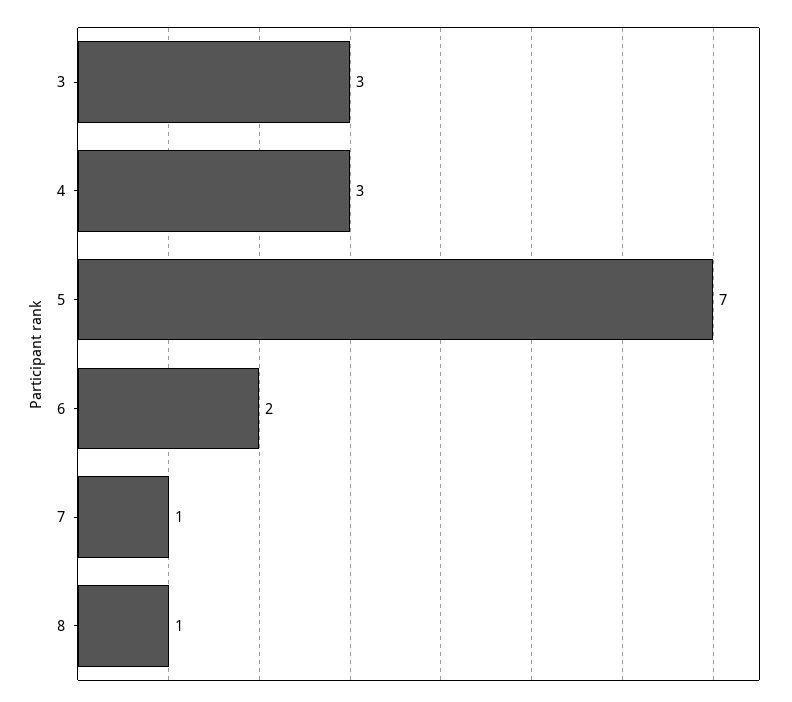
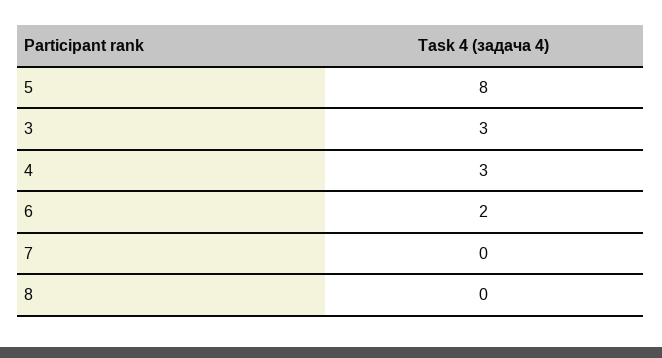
5: 7 -> 8
7: 1 -> 0
8: 1 -> 0

